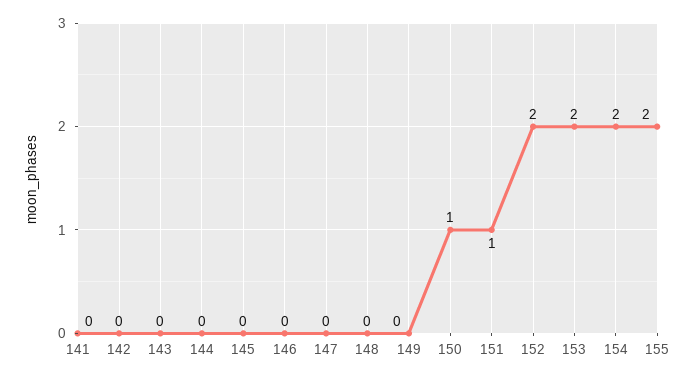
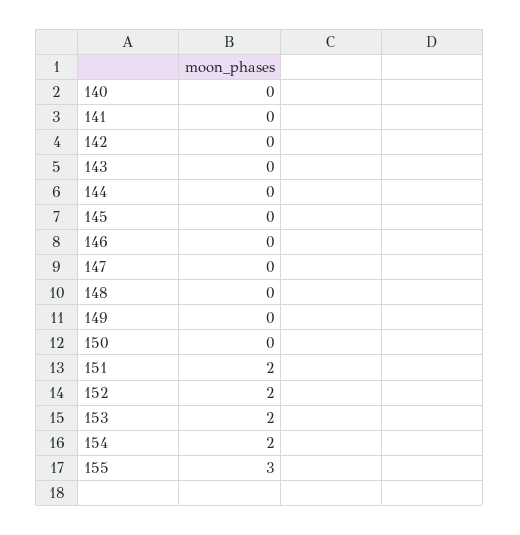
150: 1 -> 0
151: 1 -> 2
155: 2 -> 3
140: none -> 0

